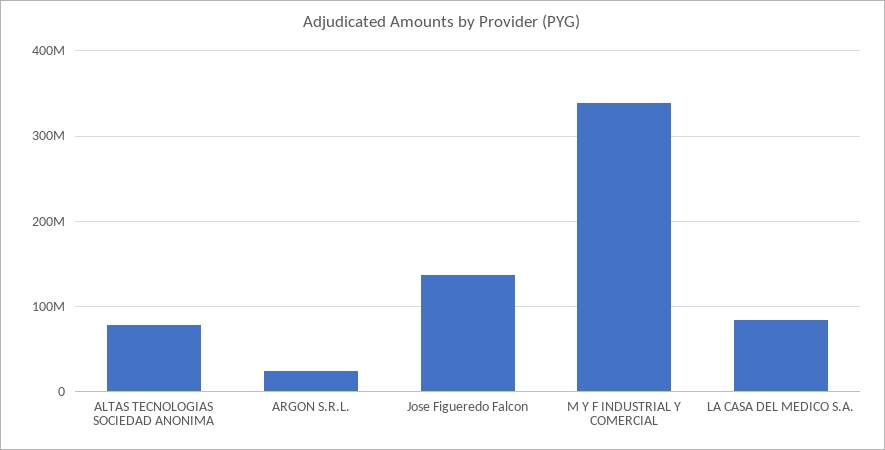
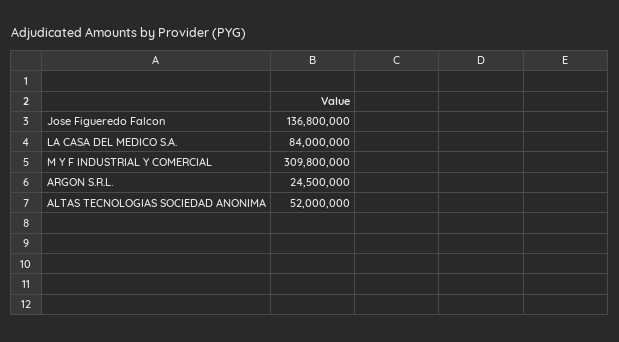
ALTAS TECNOLOGIAS SOCIEDAD ANONIMA: 80000000 -> 52000000
M Y F INDUSTRIAL Y COMERCIAL: 340000000 -> 309800000

